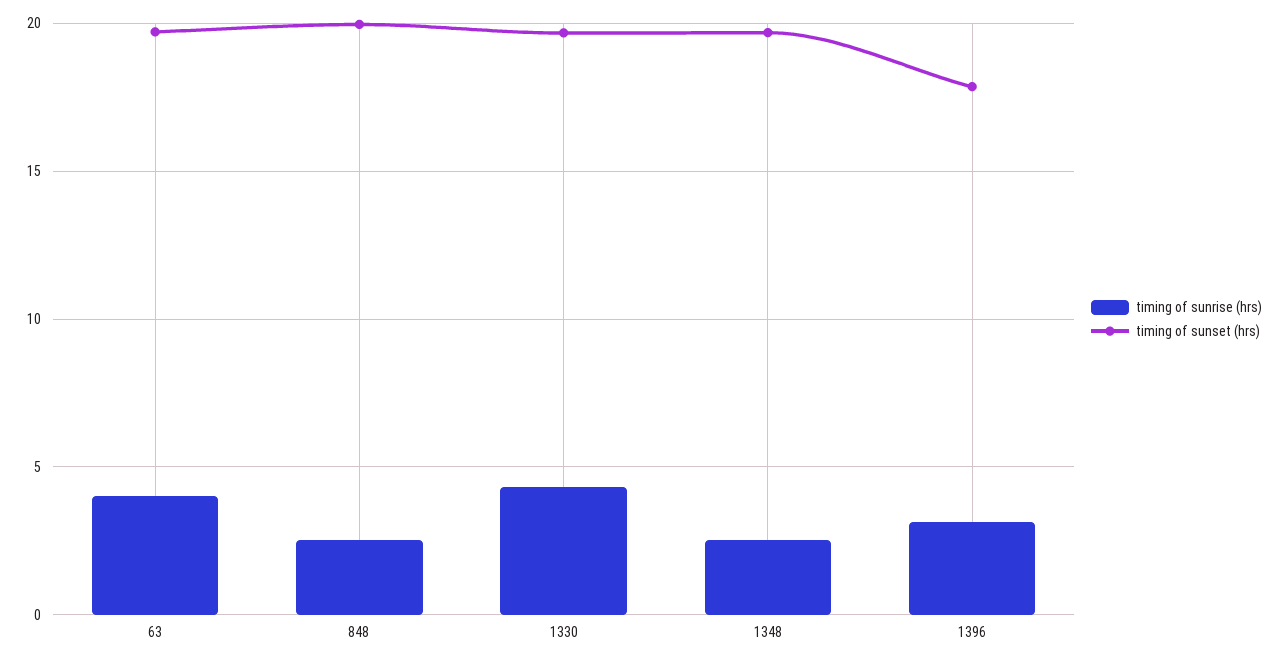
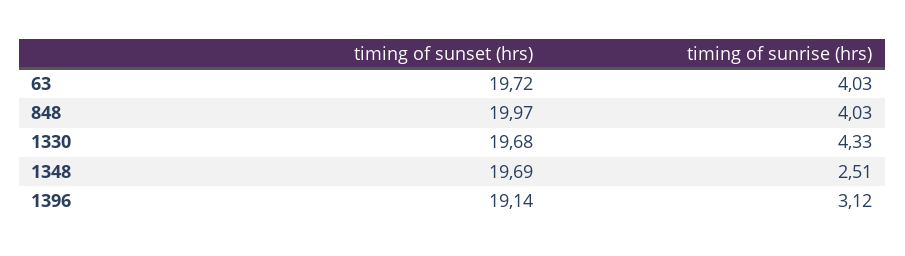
timing of sunrise (hrs), 848: 2.5 -> 4.03
timing of sunset (hrs), 1396: 18 -> 19.14

